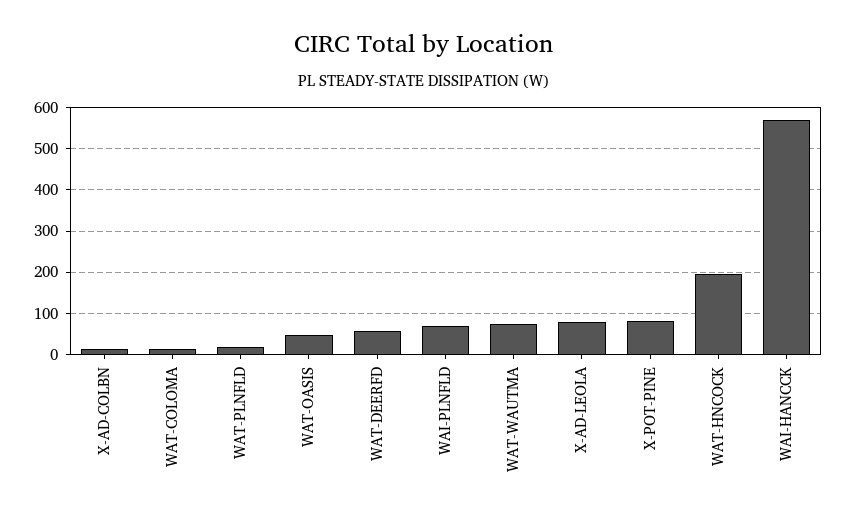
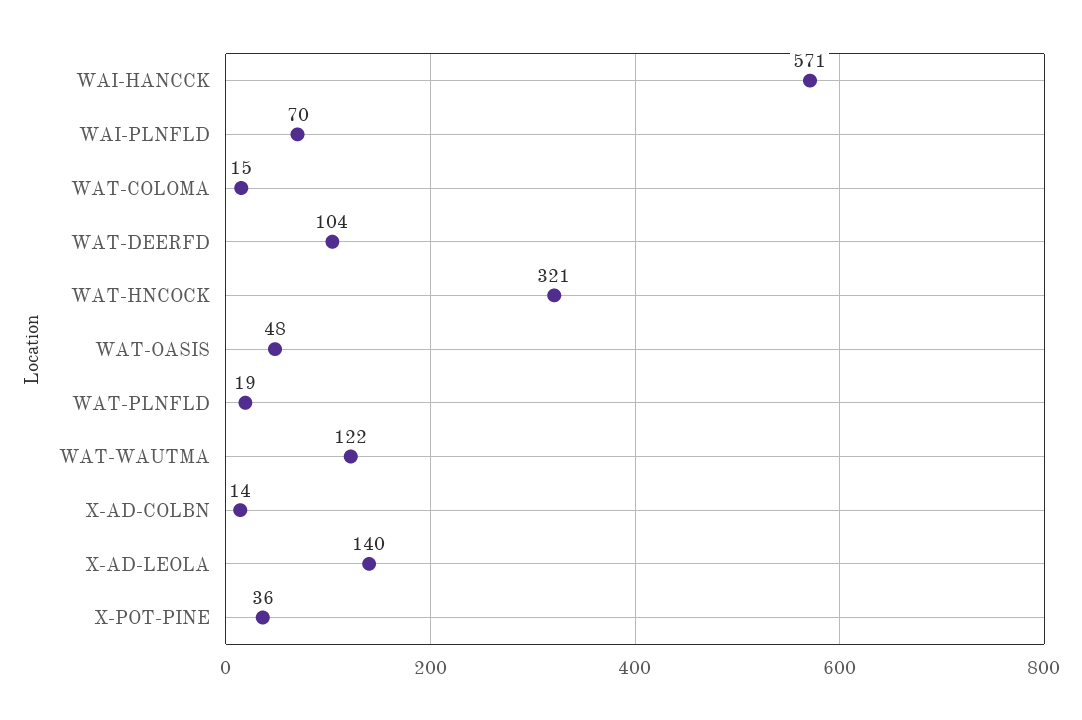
WAT-DEERFD: 60 -> 104
WAT-WAUTMA: 80 -> 122
X-AD-LEOLA: 80 -> 140
X-POT-PINE: 80 -> 36
WAT-HNCOCK: 200 -> 321

